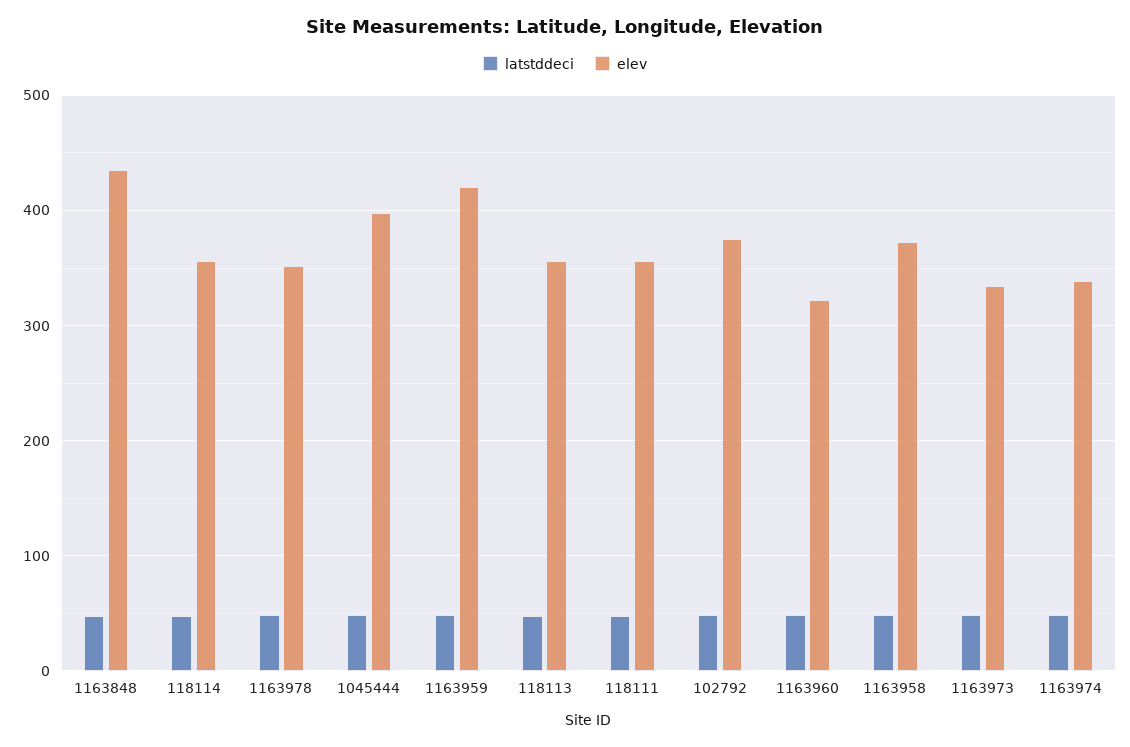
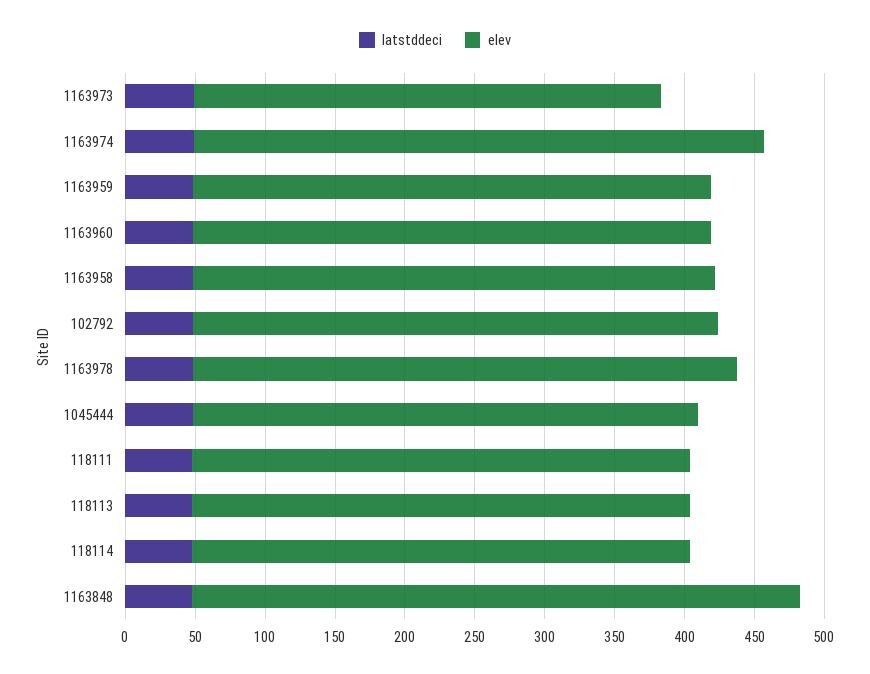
elev, 1163978: 350 -> 390
elev, 1045444: 400 -> 360
elev, 1163959: 420 -> 370
elev, 1163960: 320 -> 370
elev, 1163974: 340 -> 410

